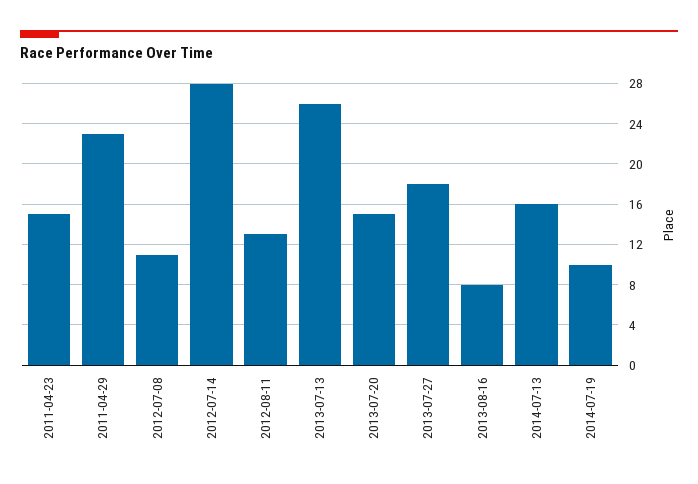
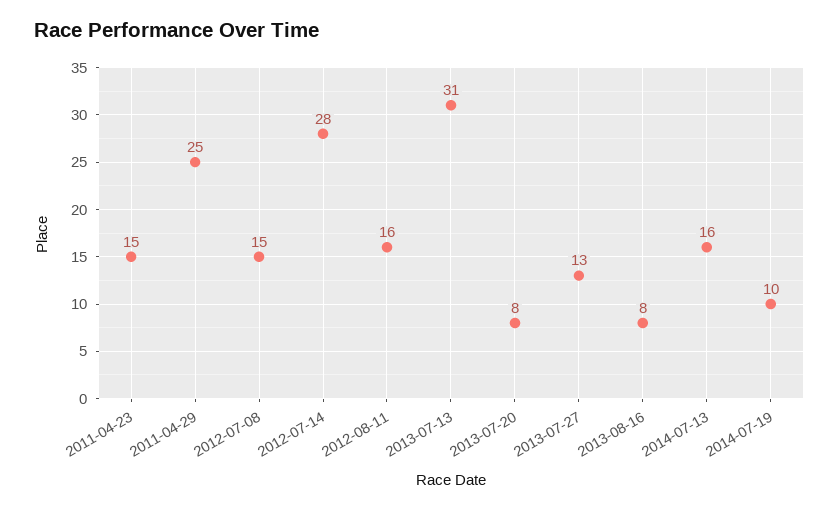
2011-04-29: 23 -> 25
2012-07-08: 11 -> 15
2012-08-11: 13 -> 16
2013-07-13: 26 -> 31
2013-07-20: 15 -> 8
2013-07-27: 18 -> 13

